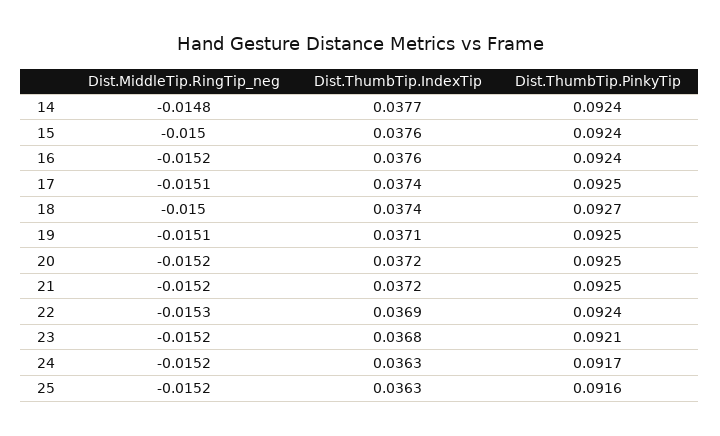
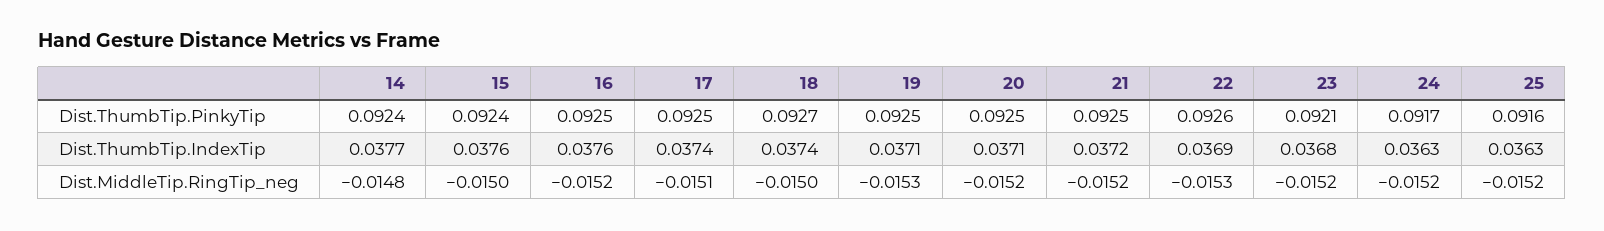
Dist.ThumbTip.PinkyTip, 16: 0.0924 -> 0.0925
Dist.MiddleTip.RingTip_neg, 19: -0.0151 -> -0.0153
Dist.ThumbTip.IndexTip, 20: 0.0372 -> 0.0371
Dist.ThumbTip.PinkyTip, 22: 0.0924 -> 0.0926

